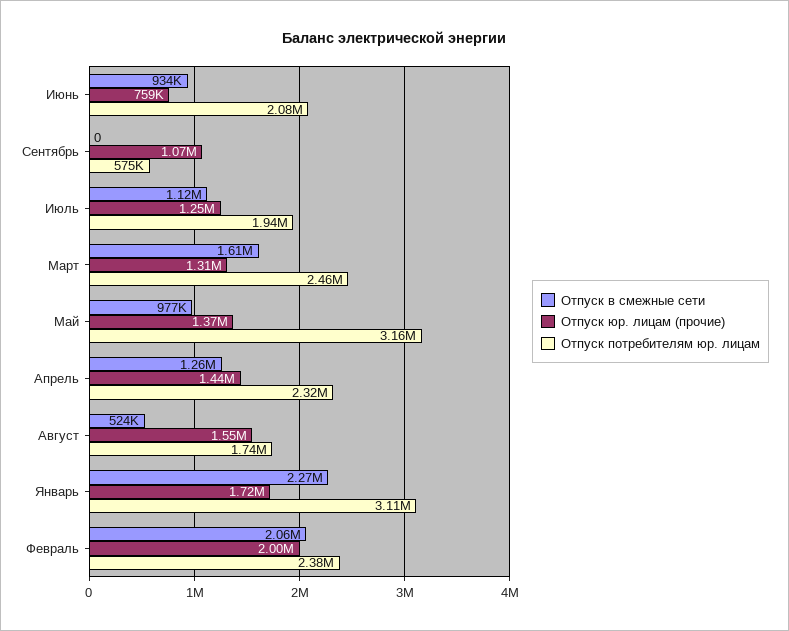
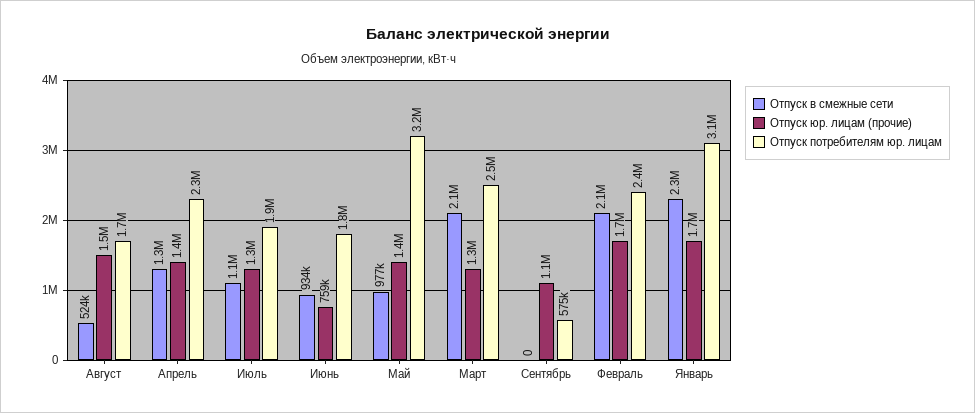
Отпуск потребителям юр. лицам, Июнь: 2080000 -> 1800000
Отпуск в смежные сети, Март: 1610000 -> 2100000
Отпуск юр. лицам (прочие), Февраль: 2000000 -> 1700000

